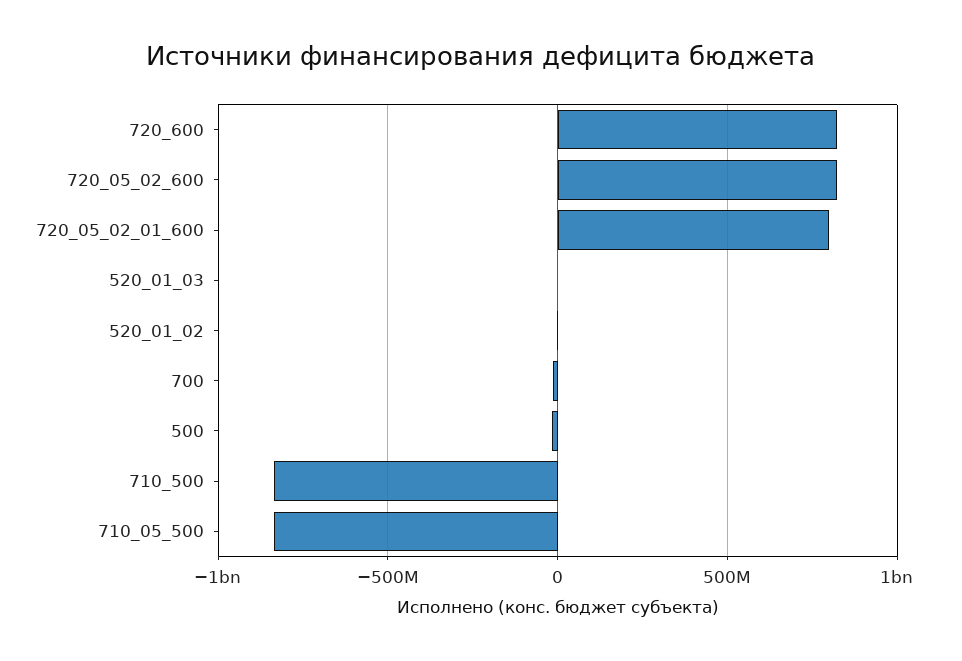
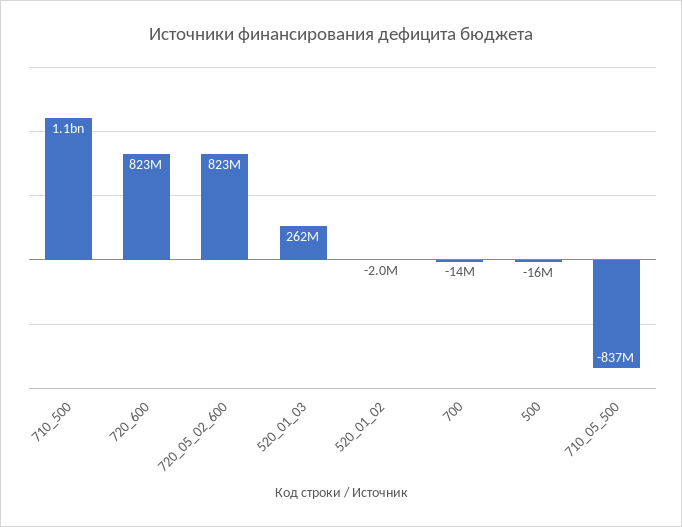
720_05_02_01_600: 800000000 -> none
520_01_03: 0 -> 262000000
710_500: -850000000 -> 1100000000

